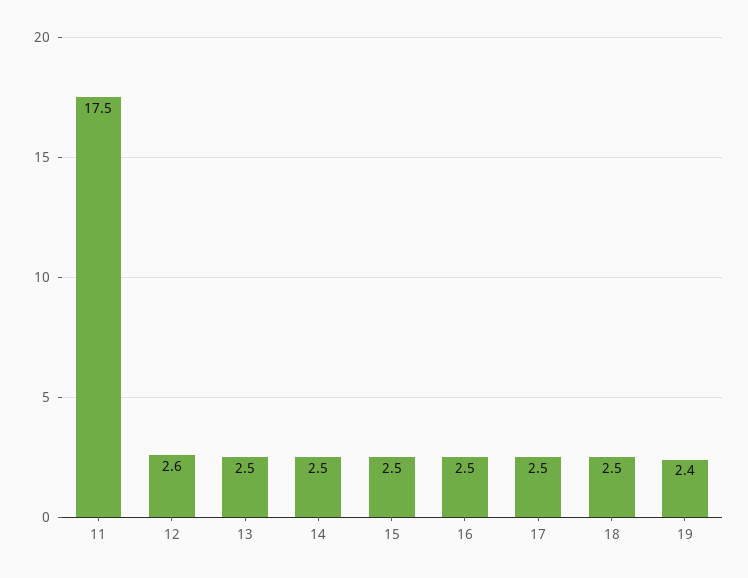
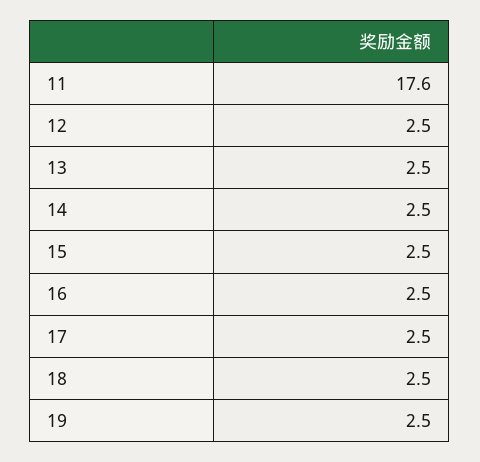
11: 17.5 -> 17.6
12: 2.6 -> 2.5
19: 2.4 -> 2.5

